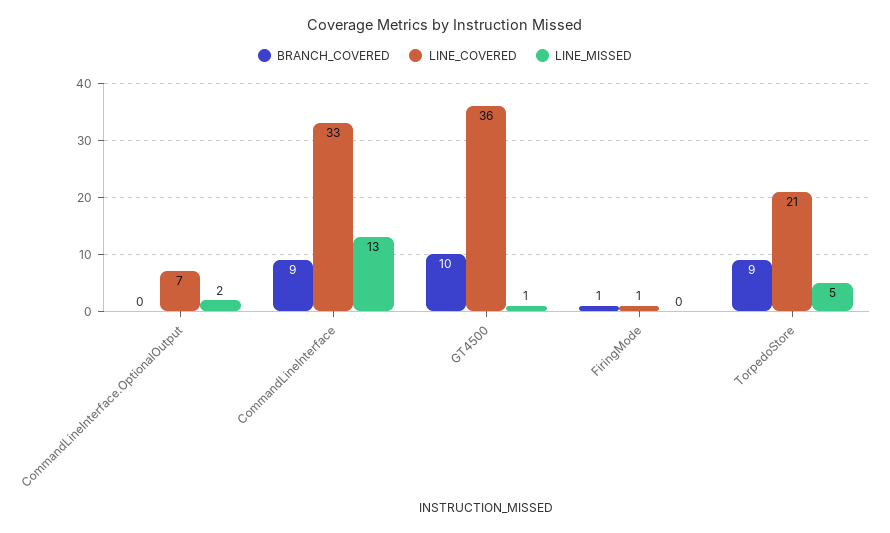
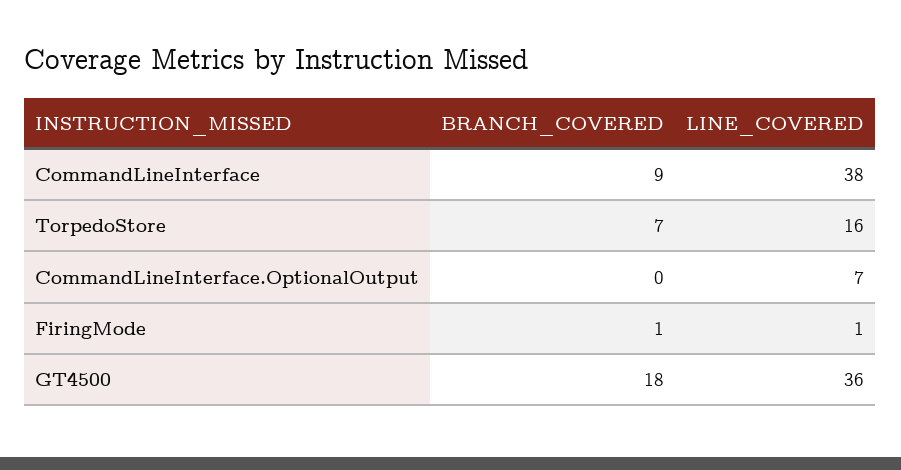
LINE_MISSED, CommandLineInterface.OptionalOutput: 2 -> none
LINE_COVERED, CommandLineInterface: 33 -> 38
LINE_MISSED, CommandLineInterface: 13 -> none
BRANCH_COVERED, GT4500: 10 -> 18
LINE_MISSED, GT4500: 1 -> none
LINE_MISSED, FiringMode: 0 -> none
BRANCH_COVERED, TorpedoStore: 9 -> 7
LINE_COVERED, TorpedoStore: 21 -> 16
LINE_MISSED, TorpedoStore: 5 -> none

